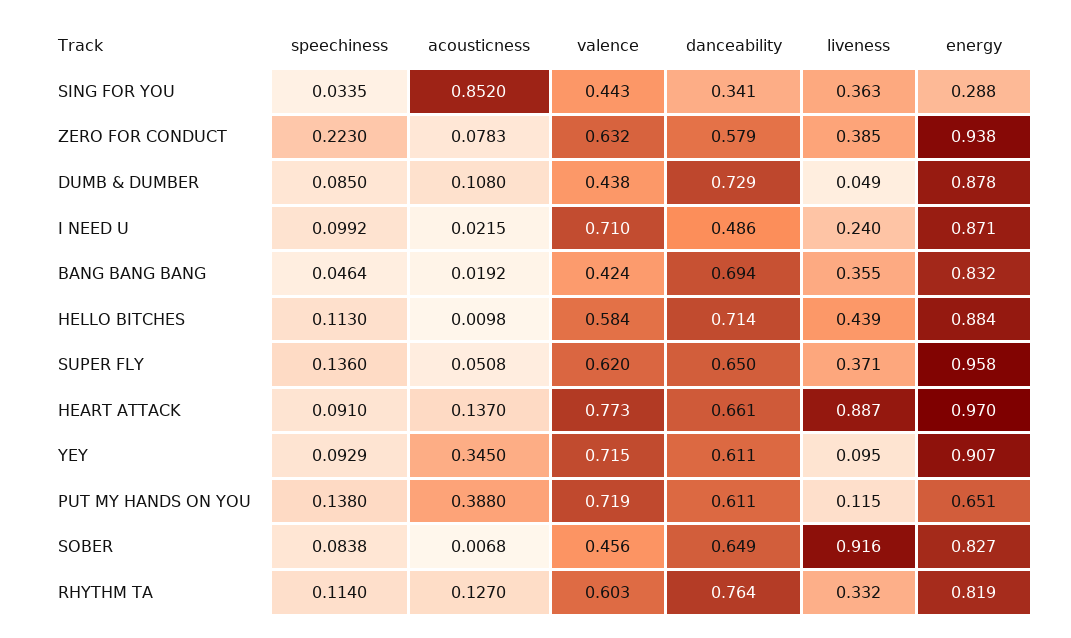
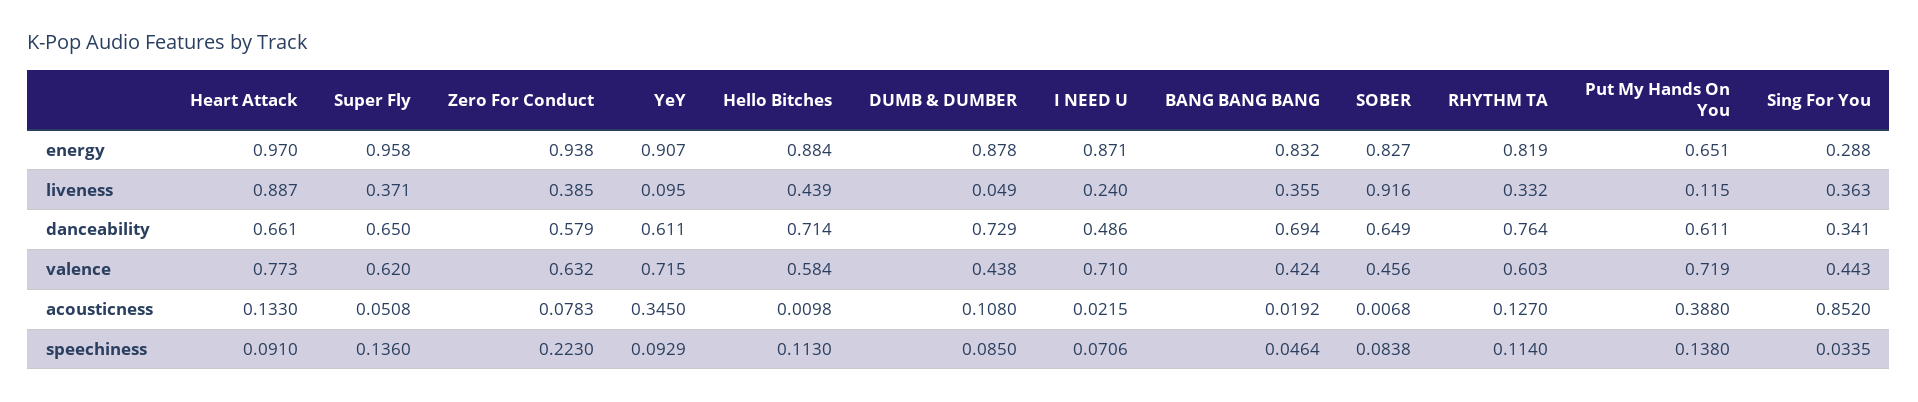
speechiness, I NEED U: 0.0992 -> 0.0706
acousticness, HEART ATTACK: 0.137 -> 0.133

